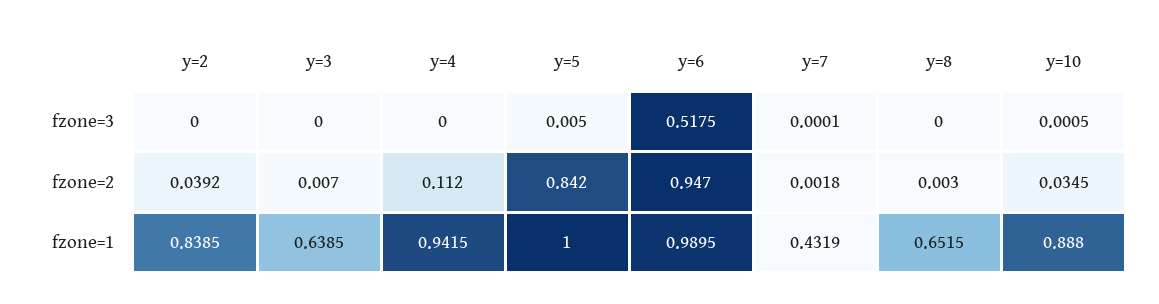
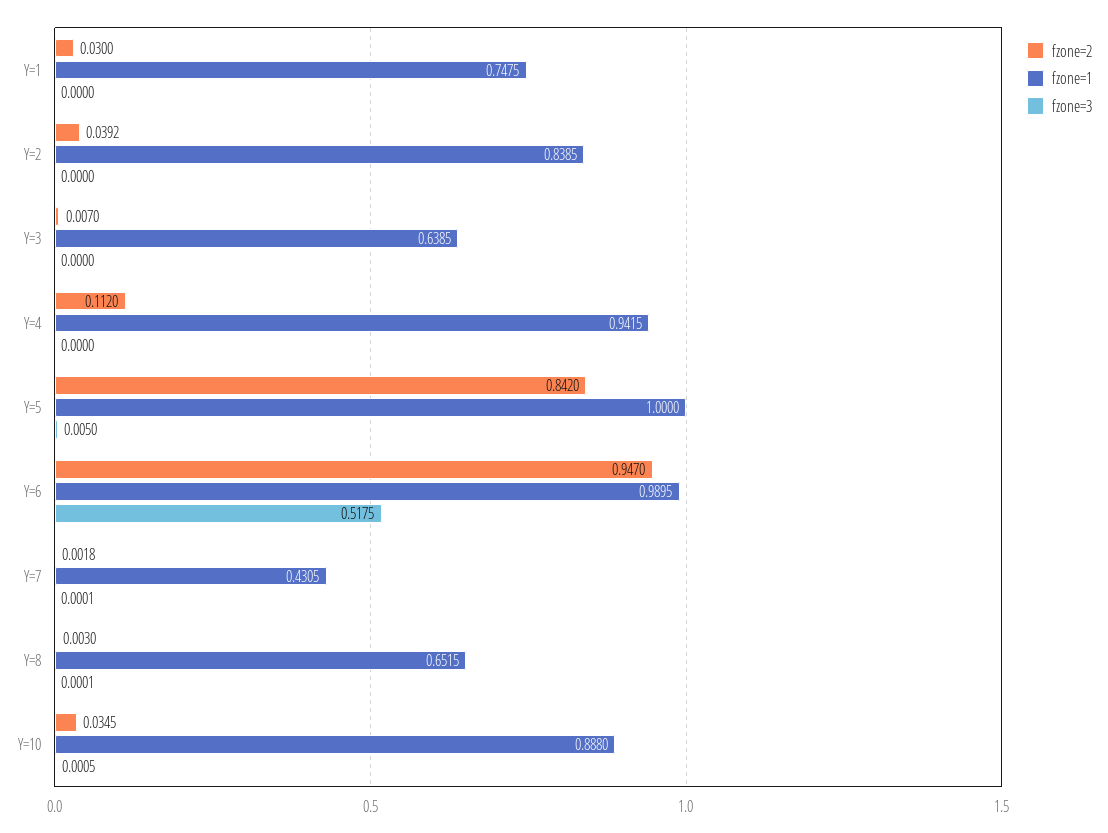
fzone=3, y=8: 0 -> 0.0001
fzone=1, y=7: 0.4319 -> 0.4305
fzone=2, Y=1: none -> 0.03
fzone=1, Y=1: none -> 0.7475
fzone=3, Y=1: none -> 0

